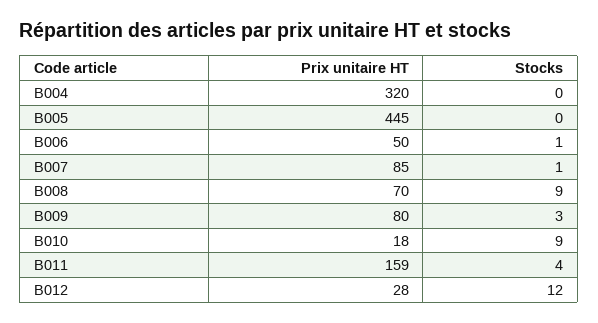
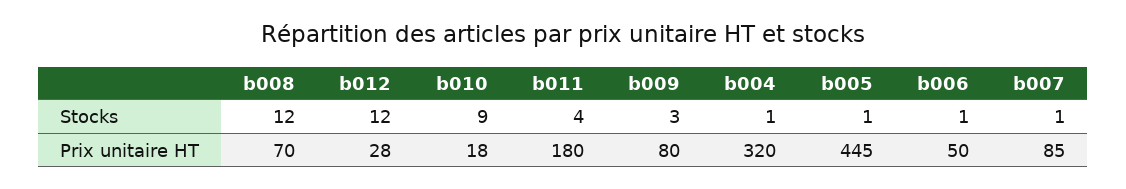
Stocks, B004: 0 -> 1
Stocks, B005: 0 -> 1
Stocks, B008: 9 -> 12
Prix unitaire HT, B011: 159 -> 180

